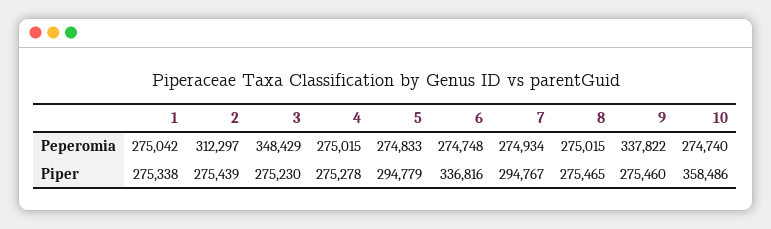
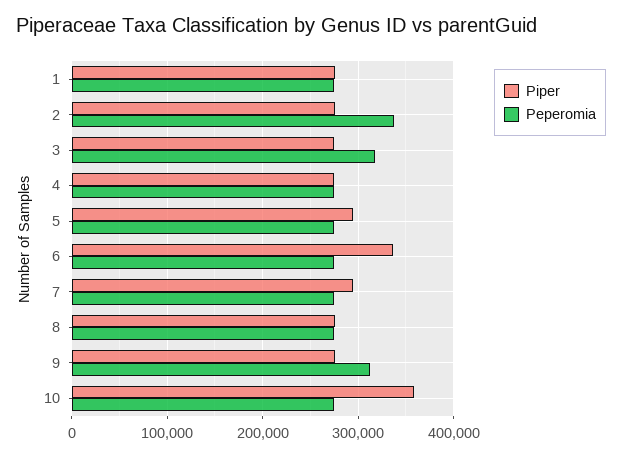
Peperomia, 2: 312297 -> 340000
Peperomia, 3: 348429 -> 320000
Peperomia, 9: 337822 -> 310000

